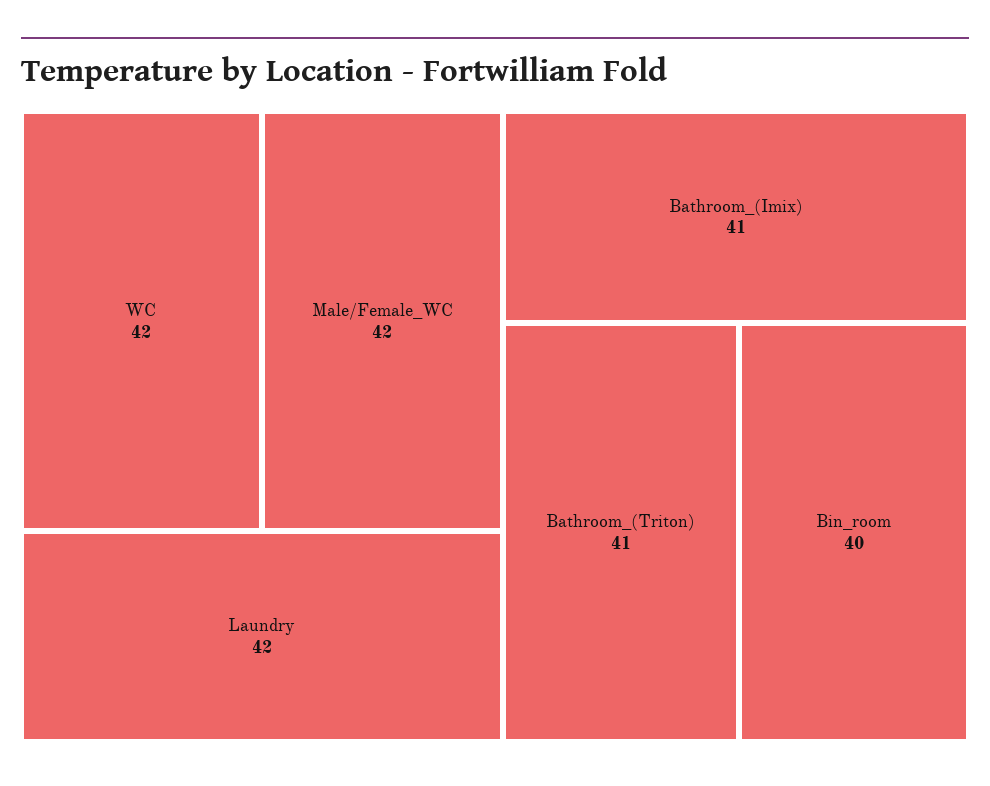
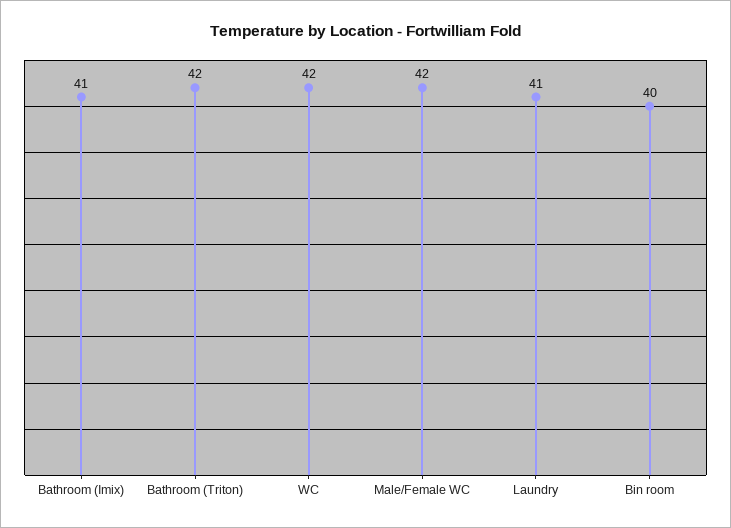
Laundry: 42 -> 41
Bathroom_(Triton): 41 -> 42

